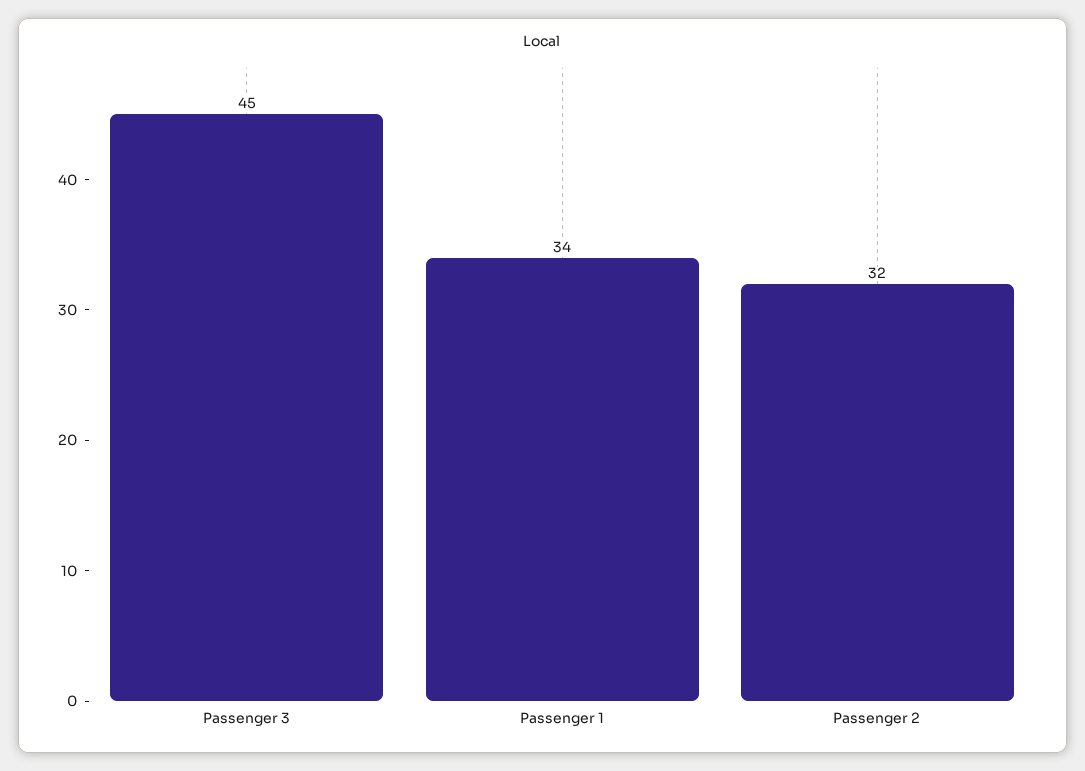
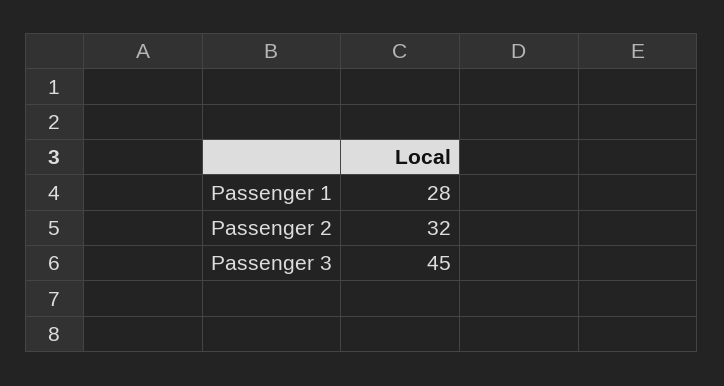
Passenger 1: 34 -> 28

